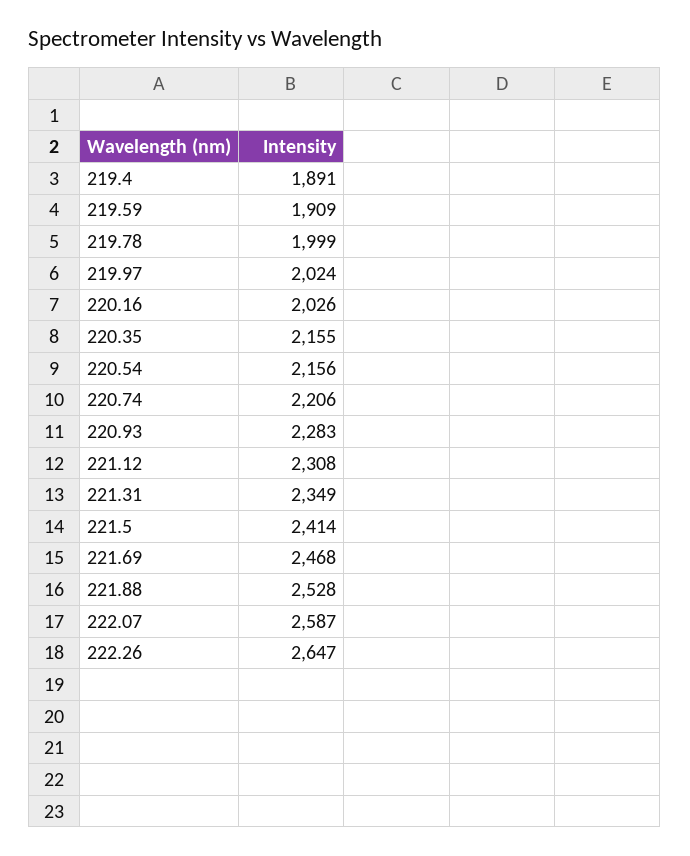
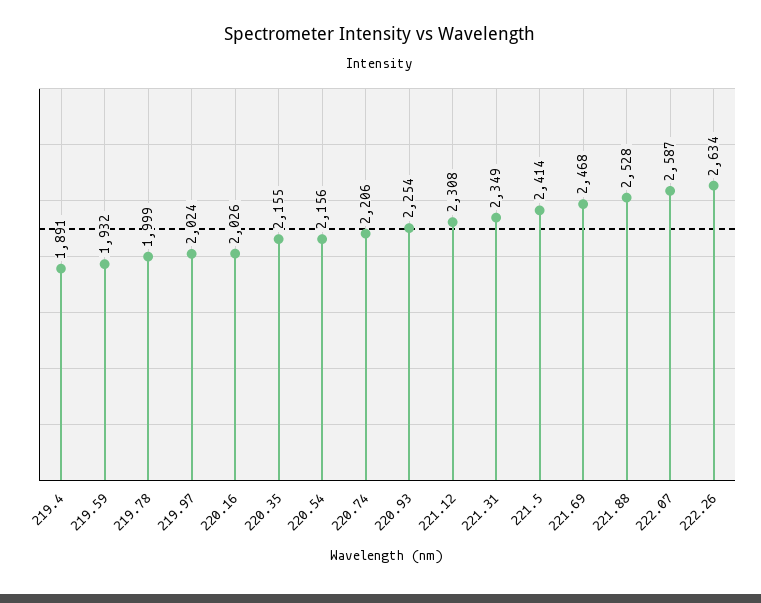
219.59: 1909 -> 1932
220.93: 2283 -> 2254
222.26: 2647 -> 2634

